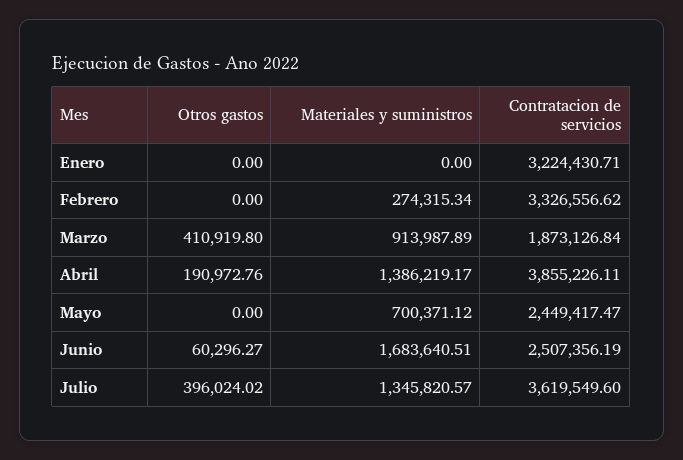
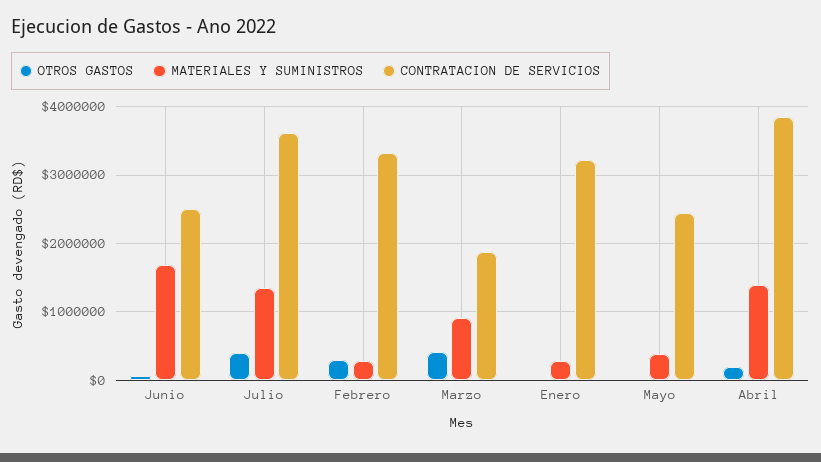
Materiales y suministros, Enero: 0 -> 300000
Otros gastos, Febrero: 0 -> 300000
Materiales y suministros, Mayo: 700371.12 -> 400000

